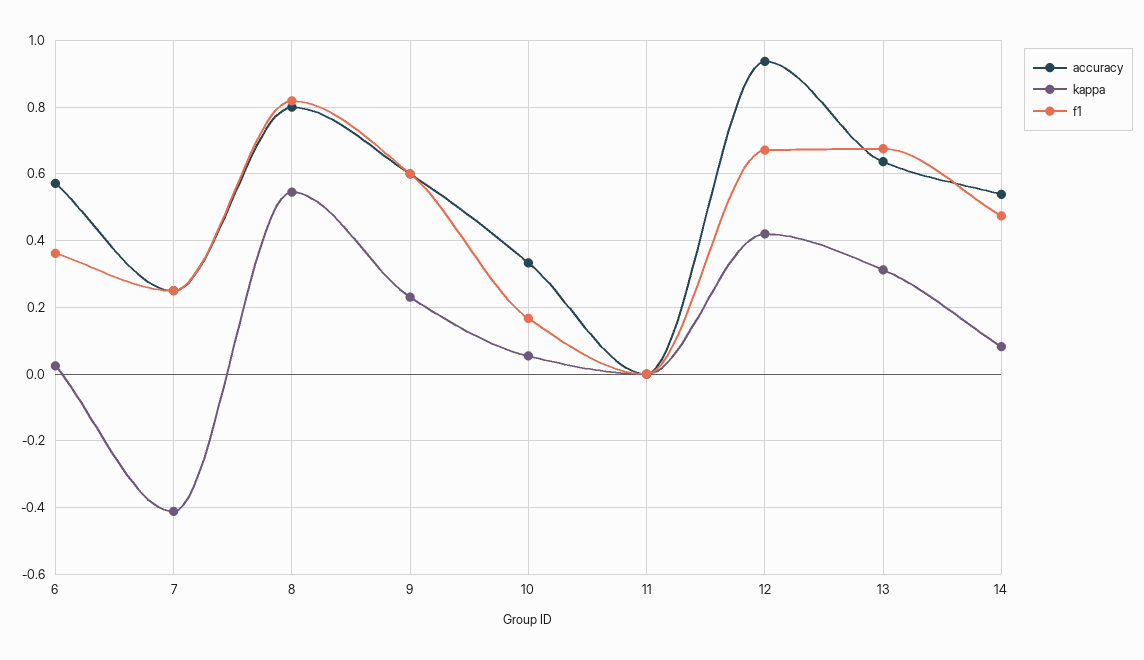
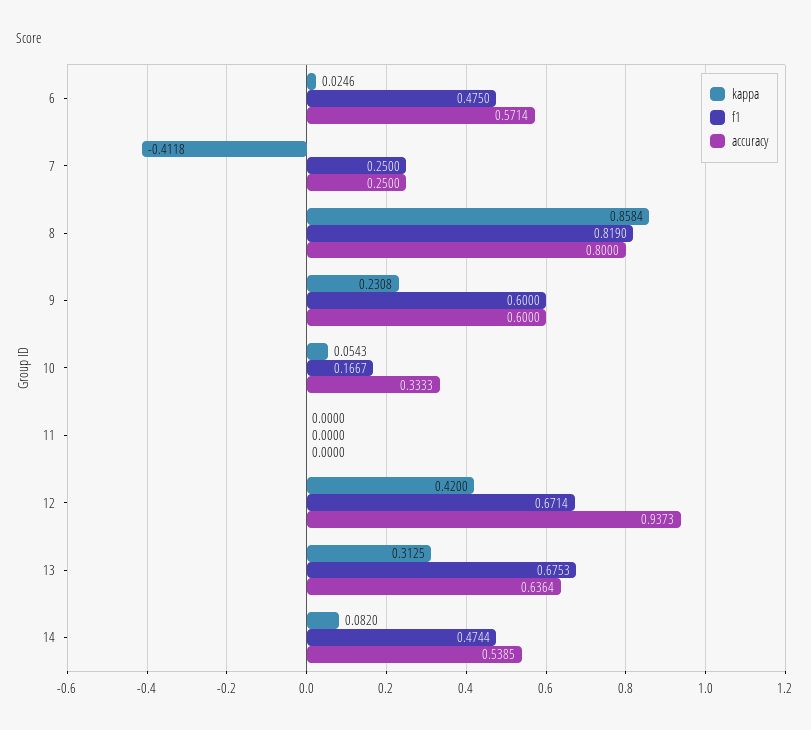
f1, 6: 0.36 -> 0.475
kappa, 8: 0.54 -> 0.8584

